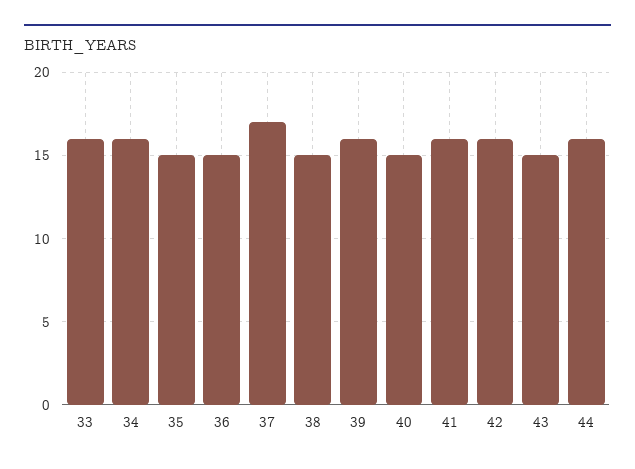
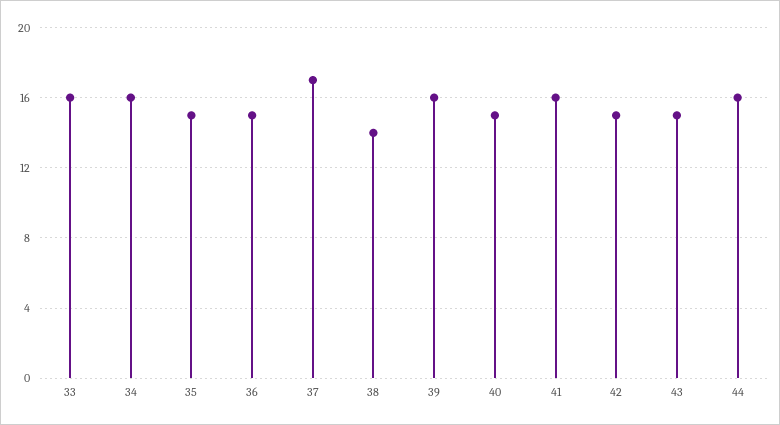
38: 15 -> 14
42: 16 -> 15

